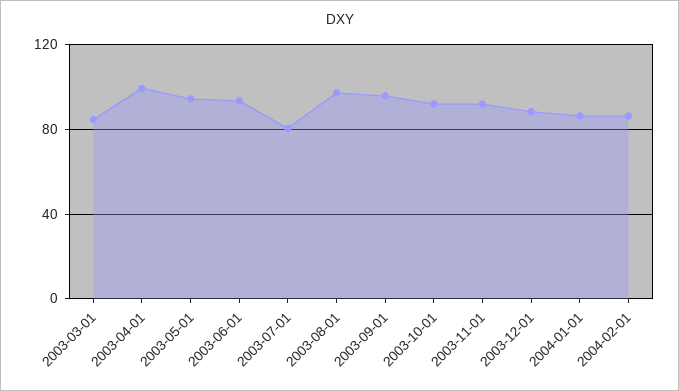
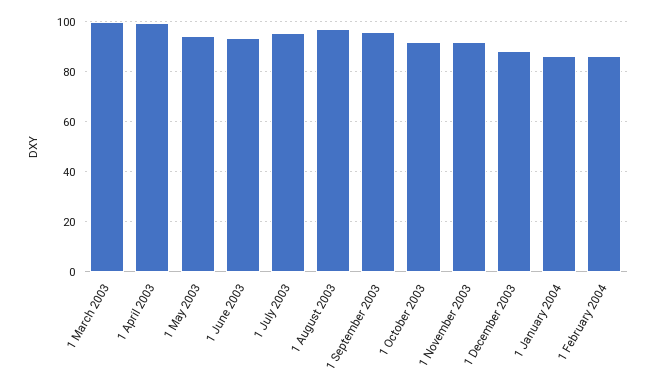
2003-03-01: 85 -> 100
2003-07-01: 80 -> 95

